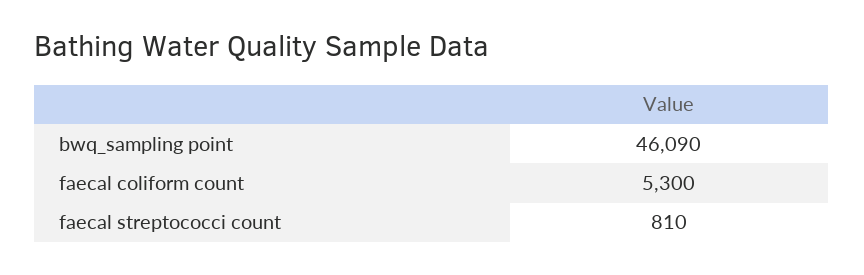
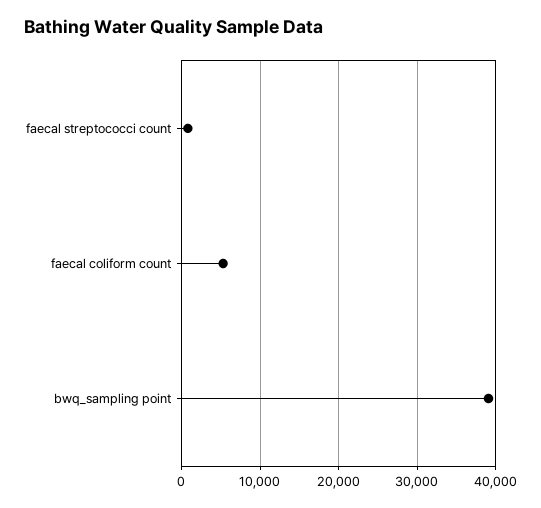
bwq_sampling point: 46090 -> 39000

